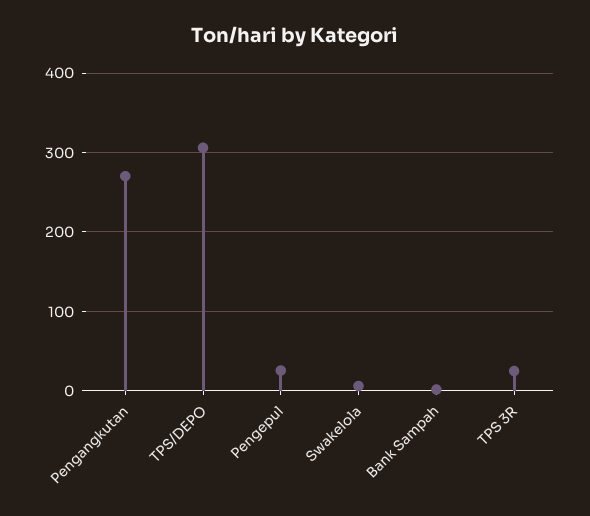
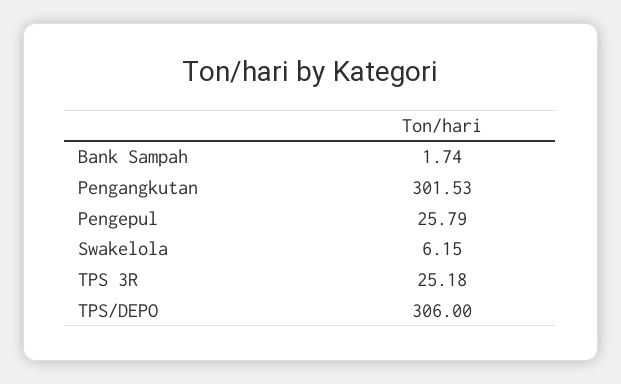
Pengangkutan: 270 -> 301.53

